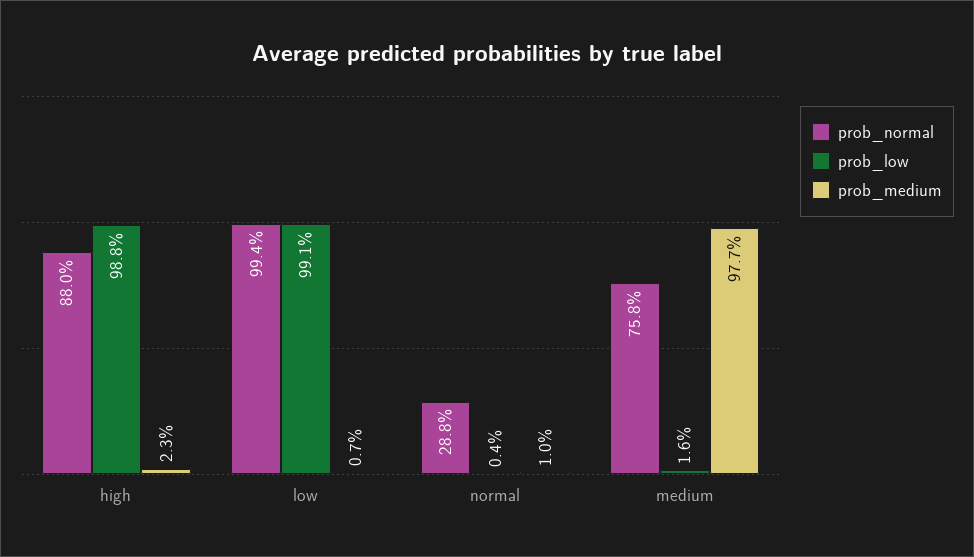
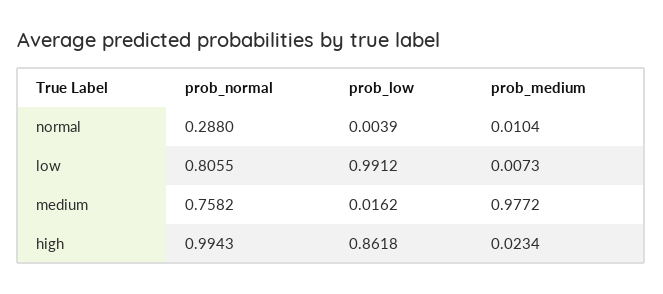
prob_normal, high: 0.88 -> 0.9943
prob_low, high: 0.988 -> 0.8618
prob_normal, low: 0.994 -> 0.8055

